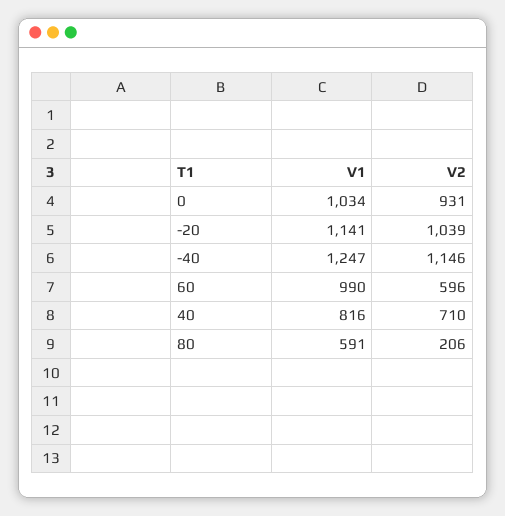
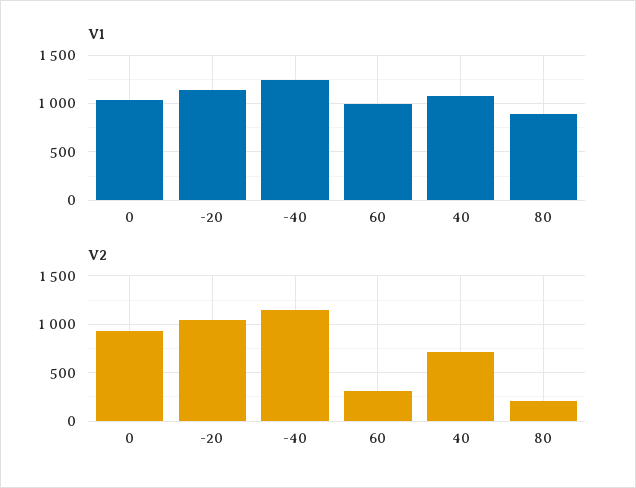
V2, 60: 596 -> 300
V1, 40: 816 -> 1100
V1, 80: 591 -> 900

